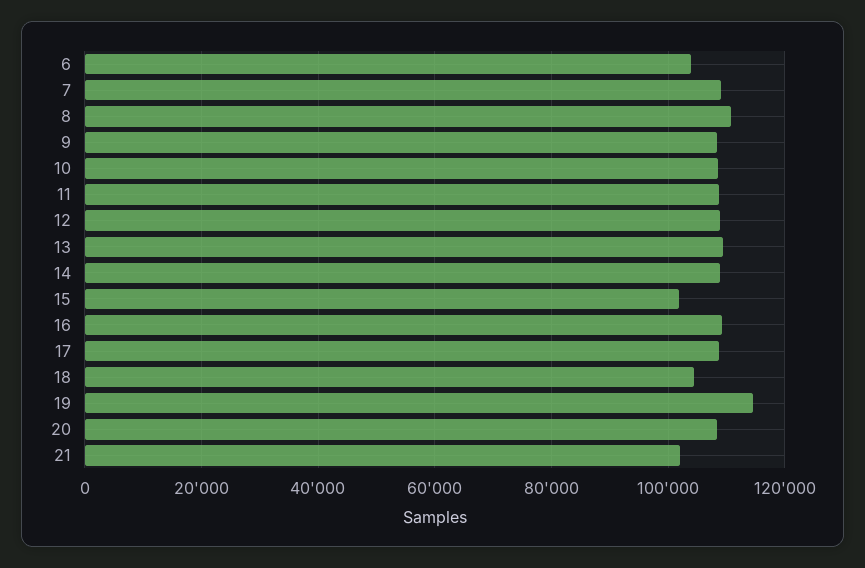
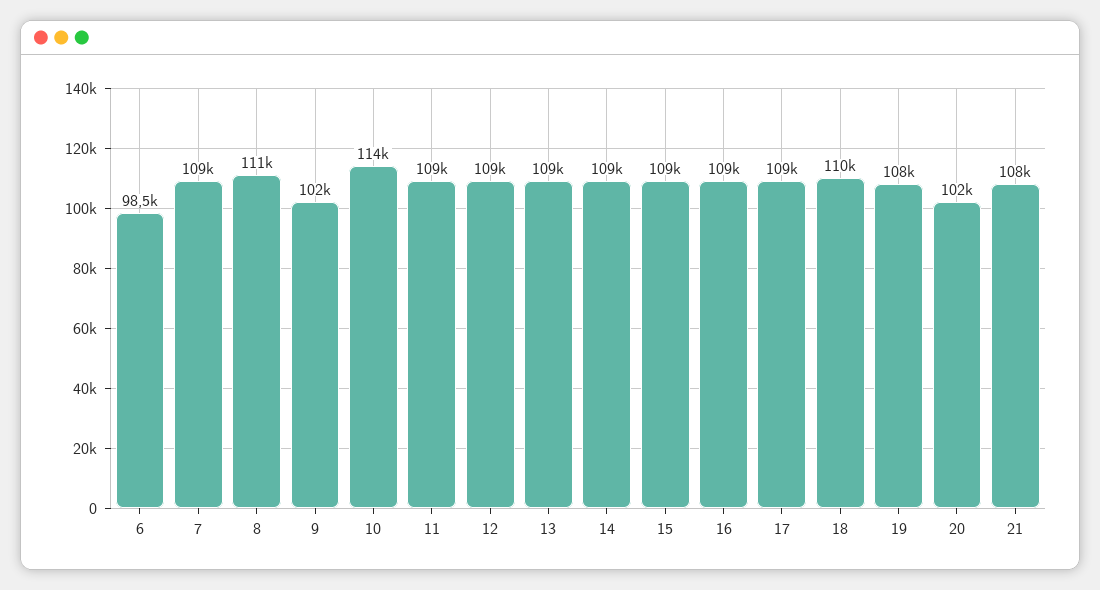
6: 104000 -> 98500
9: 108000 -> 102000
10: 108000 -> 114000
15: 102000 -> 109000
18: 104000 -> 110000
19: 114000 -> 108000
20: 108000 -> 102000
21: 102000 -> 108000

